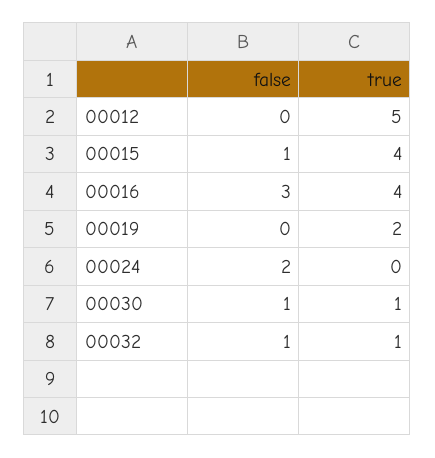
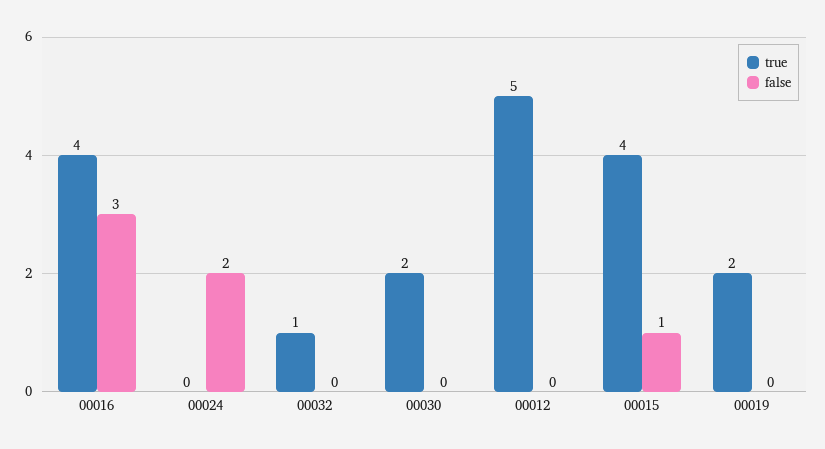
false, 00030: 1 -> 0
true, 00030: 1 -> 2
false, 00032: 1 -> 0

